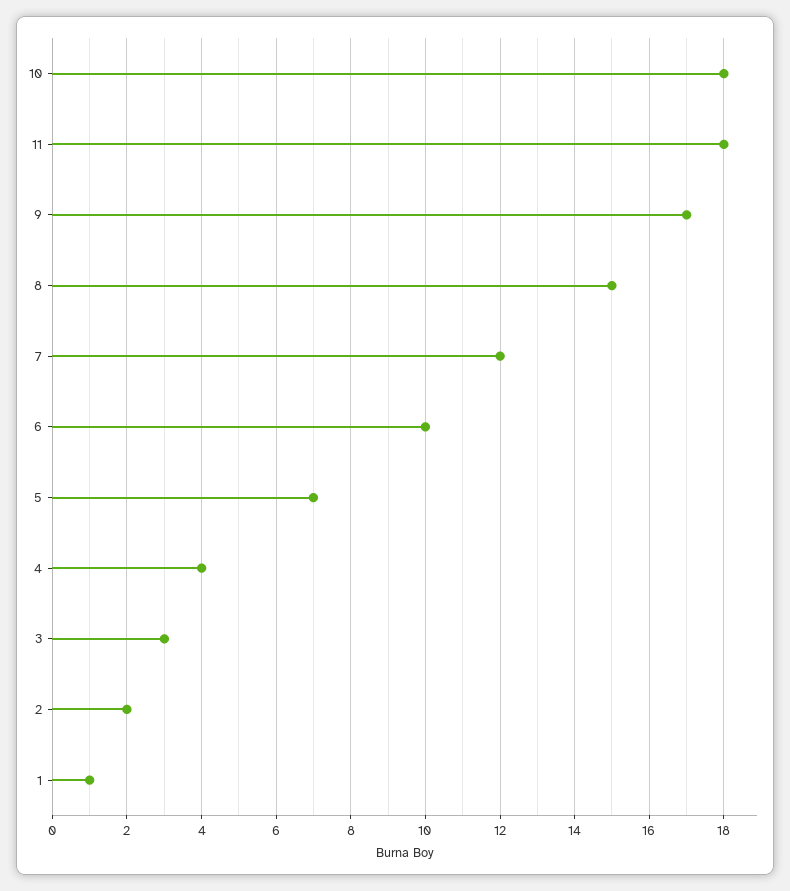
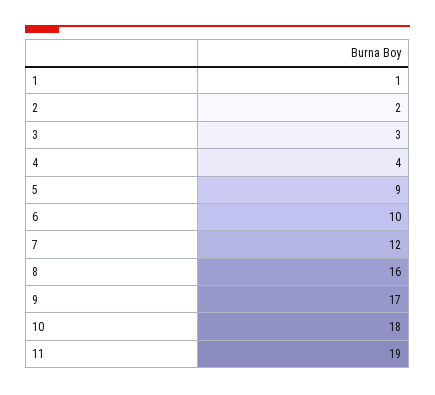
11: 18 -> 19
8: 15 -> 16
5: 7 -> 9

